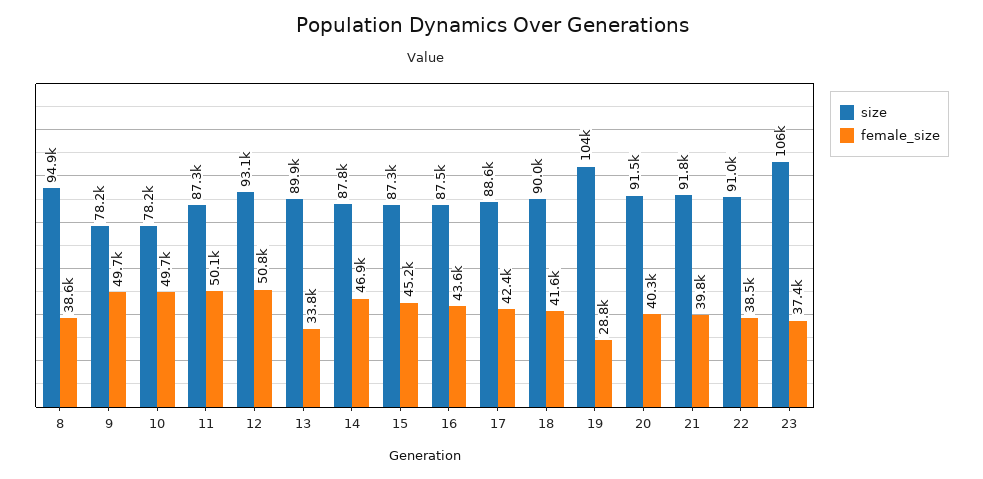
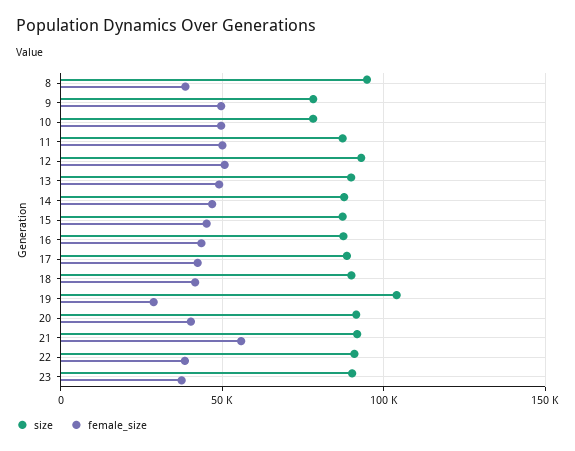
female_size, 13: 33800 -> 50000
female_size, 21: 39800 -> 55000
size, 23: 106000 -> 90000

